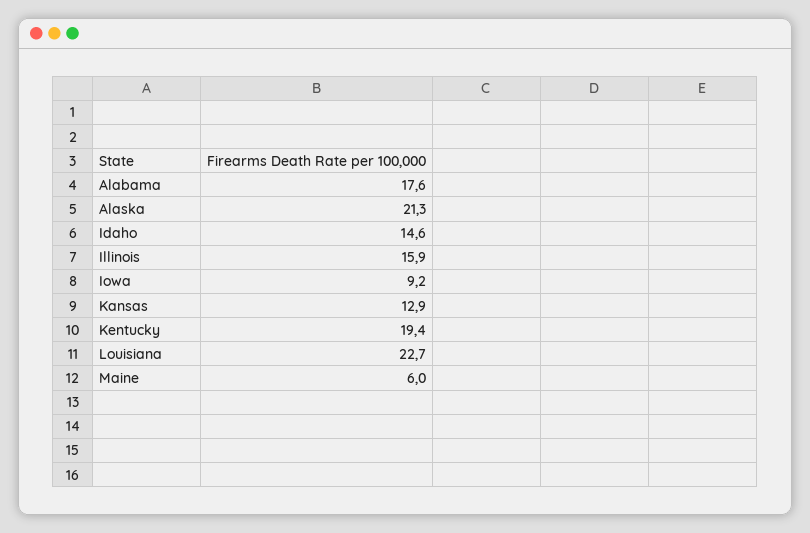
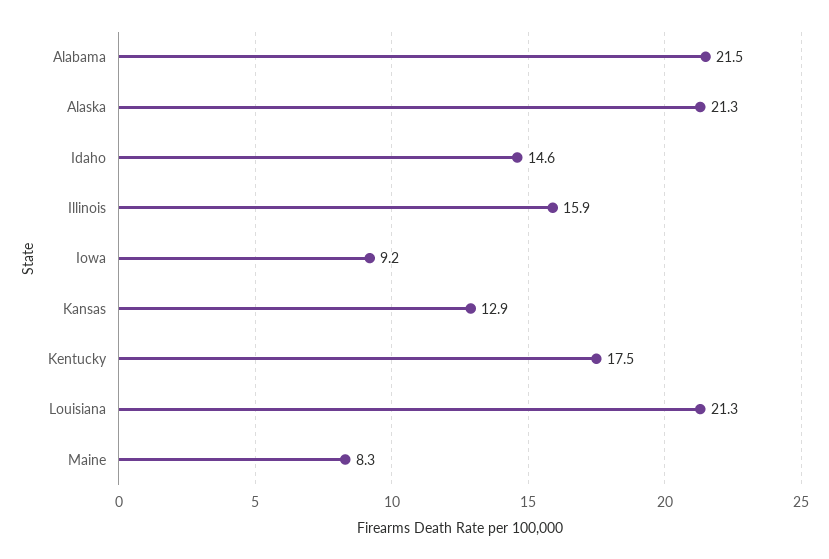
Alabama: 17.6 -> 21.5
Kentucky: 19.4 -> 17.5
Louisiana: 22.7 -> 21.3
Maine: 6 -> 8.3

